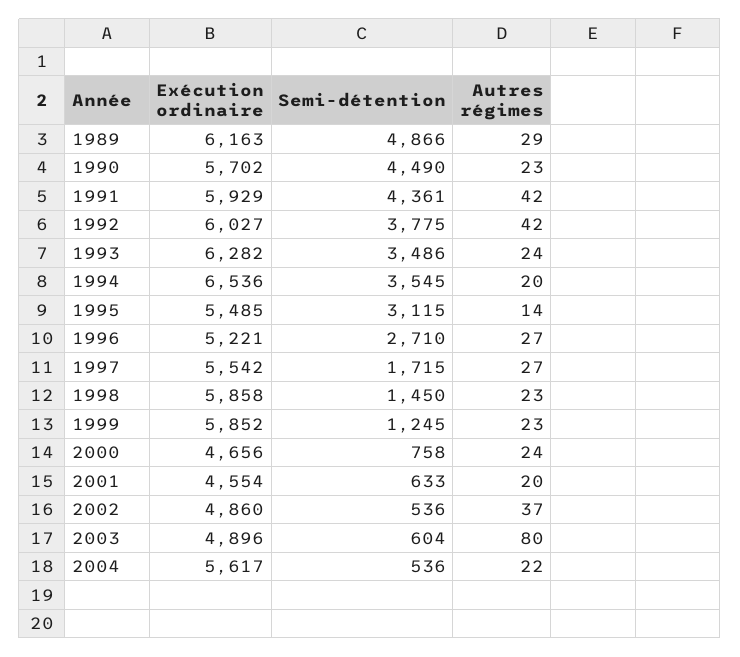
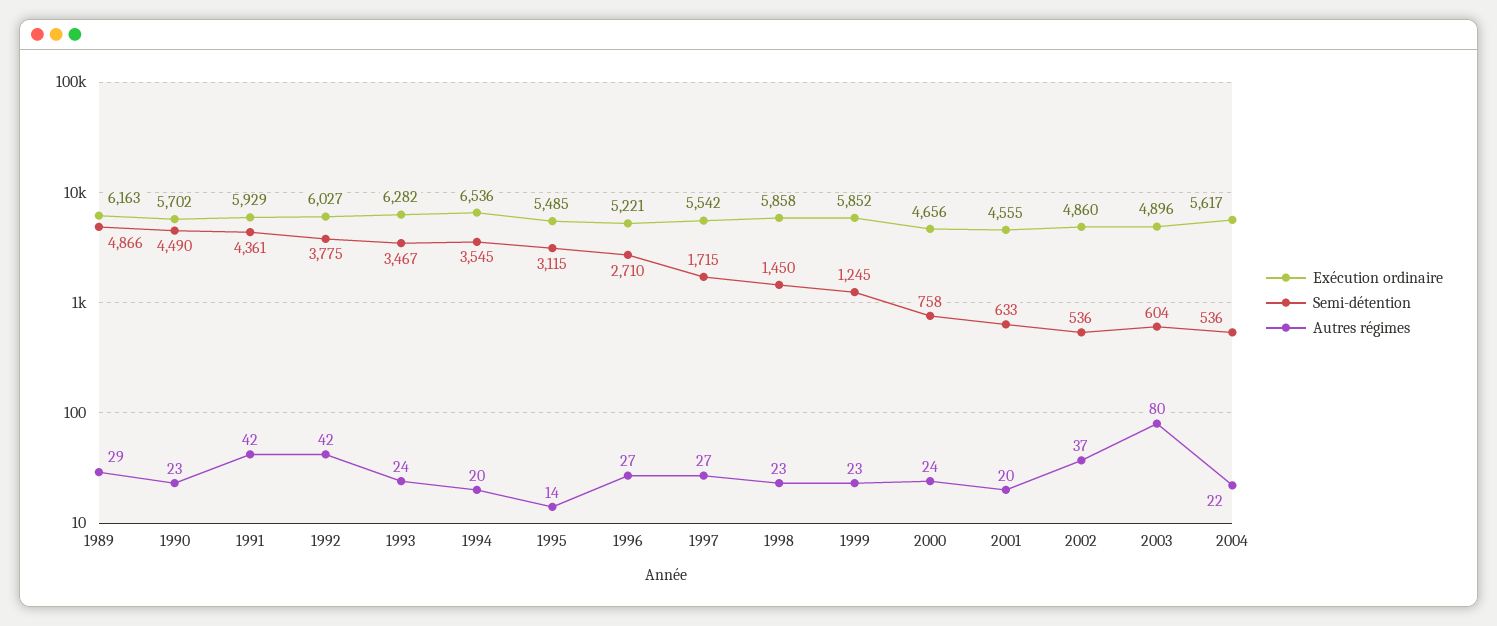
Semi-détention, 1993: 3486 -> 3467
Exécution ordinaire, 2001: 4554 -> 4555

